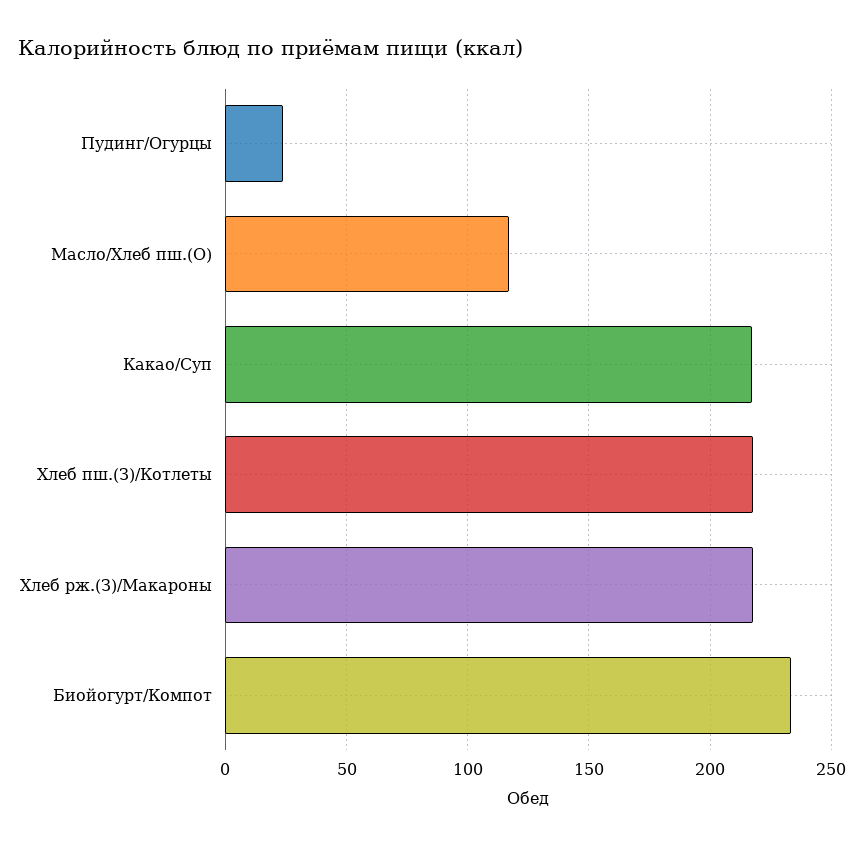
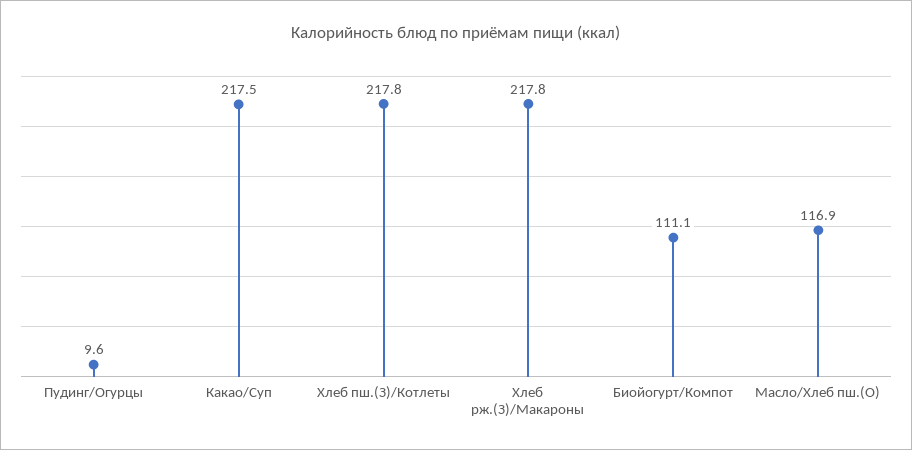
Пудинг/Огурцы: 25 -> 9.6
Биойогурт/Компот: 235 -> 111.1

